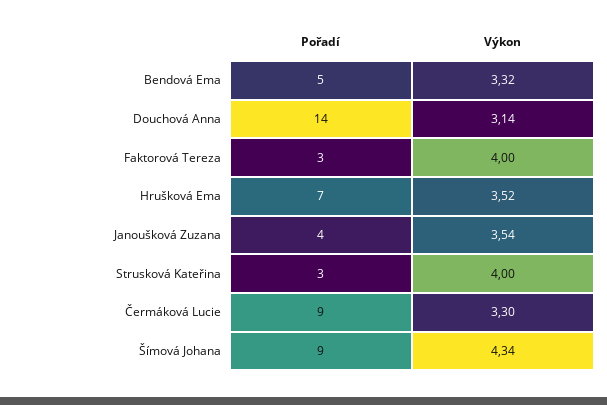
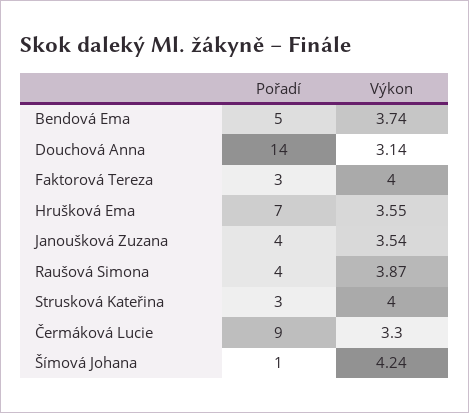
Výkon, Bendová Ema: 3.32 -> 3.74
Výkon, Hrušková Ema: 3.52 -> 3.55
Pořadí, Šímová Johana: 9 -> 1
Výkon, Šímová Johana: 4.34 -> 4.24
Pořadí, Raušová Simona: none -> 4
Výkon, Raušová Simona: none -> 3.87

